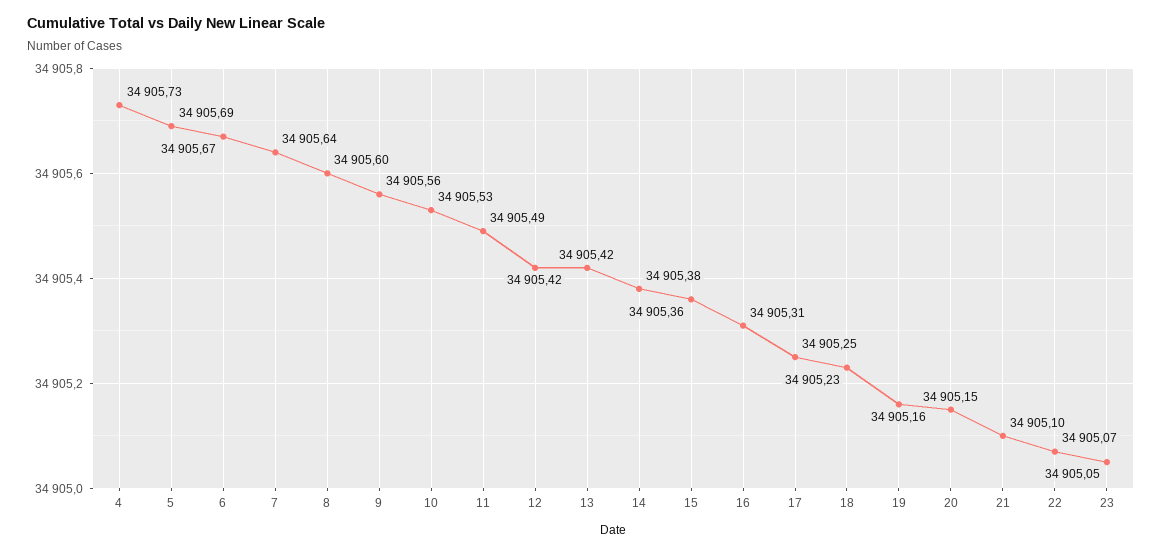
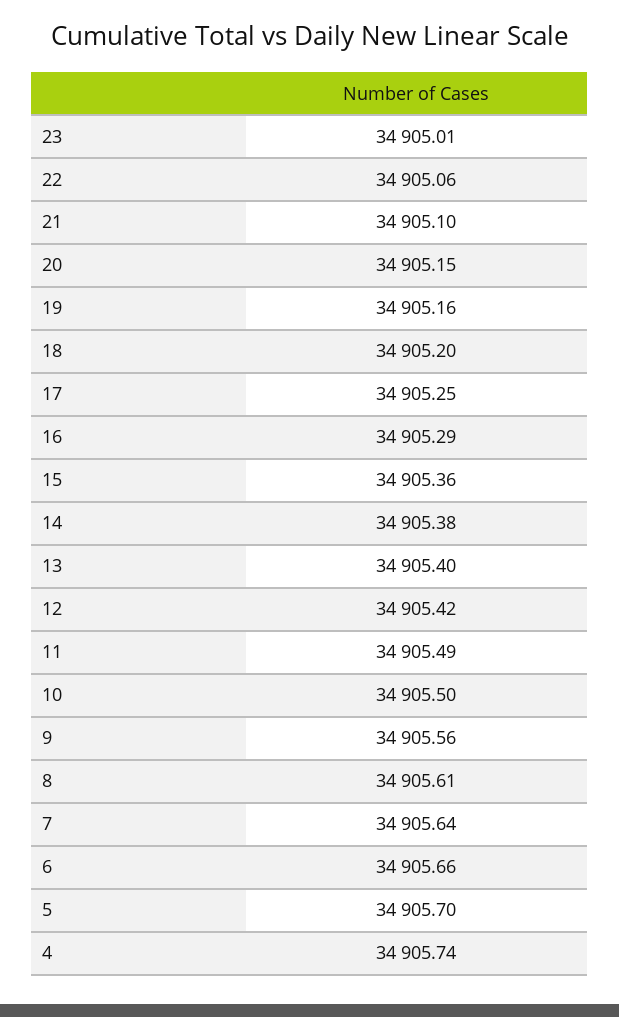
4: 34905.73 -> 34905.74
5: 34905.69 -> 34905.7
6: 34905.67 -> 34905.66
8: 34905.6 -> 34905.61
10: 34905.53 -> 34905.5
13: 34905.42 -> 34905.4
16: 34905.31 -> 34905.29
18: 34905.23 -> 34905.2
22: 34905.07 -> 34905.06
23: 34905.05 -> 34905.01

